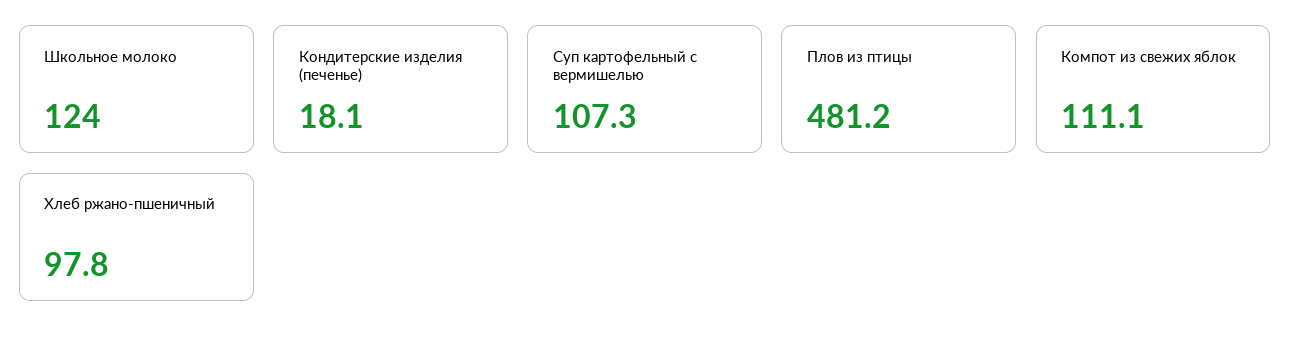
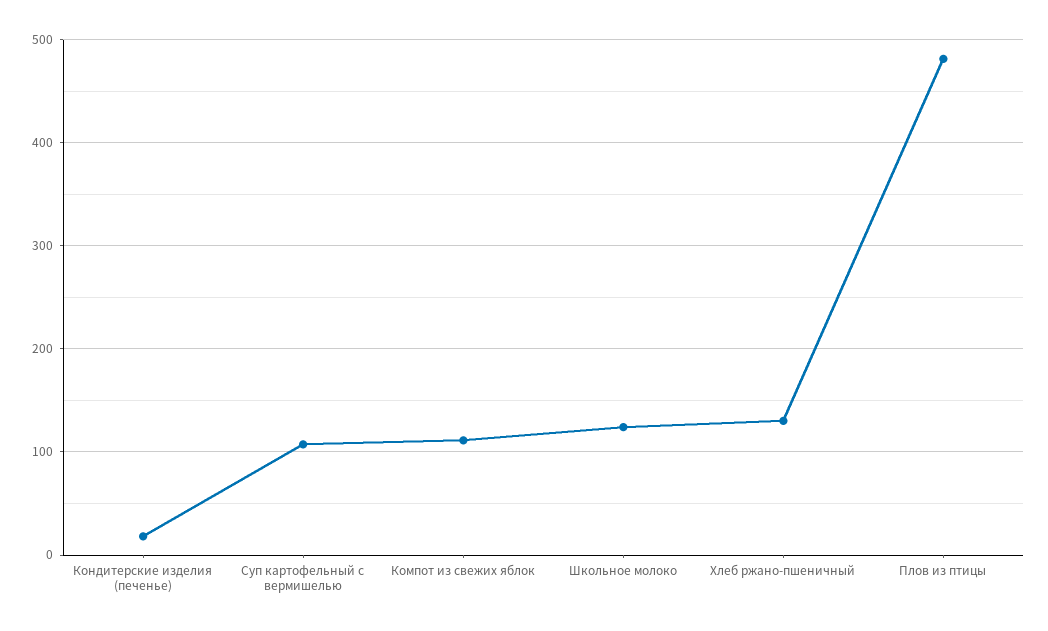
Хлеб ржано-пшеничный: 97.8 -> 130

